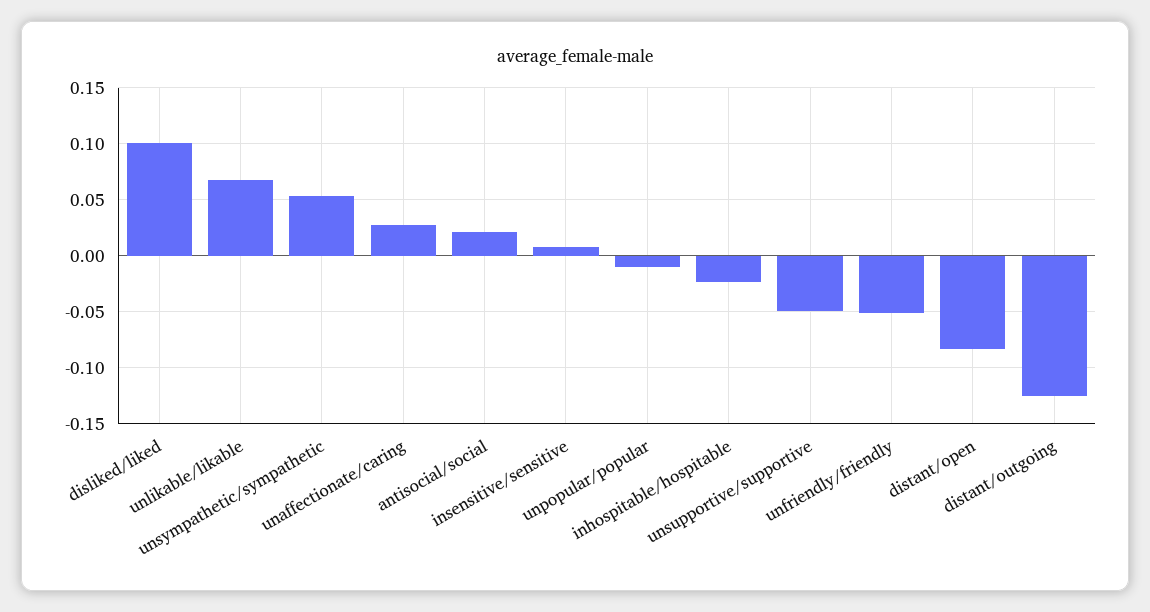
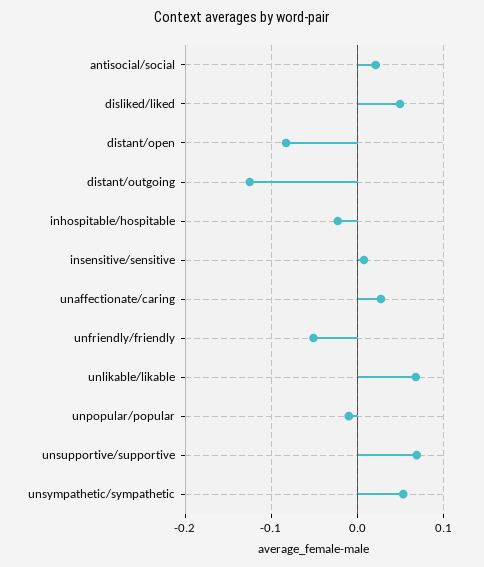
disliked/liked: 0.1 -> 0.05
unsupportive/supportive: -0.05 -> 0.07

